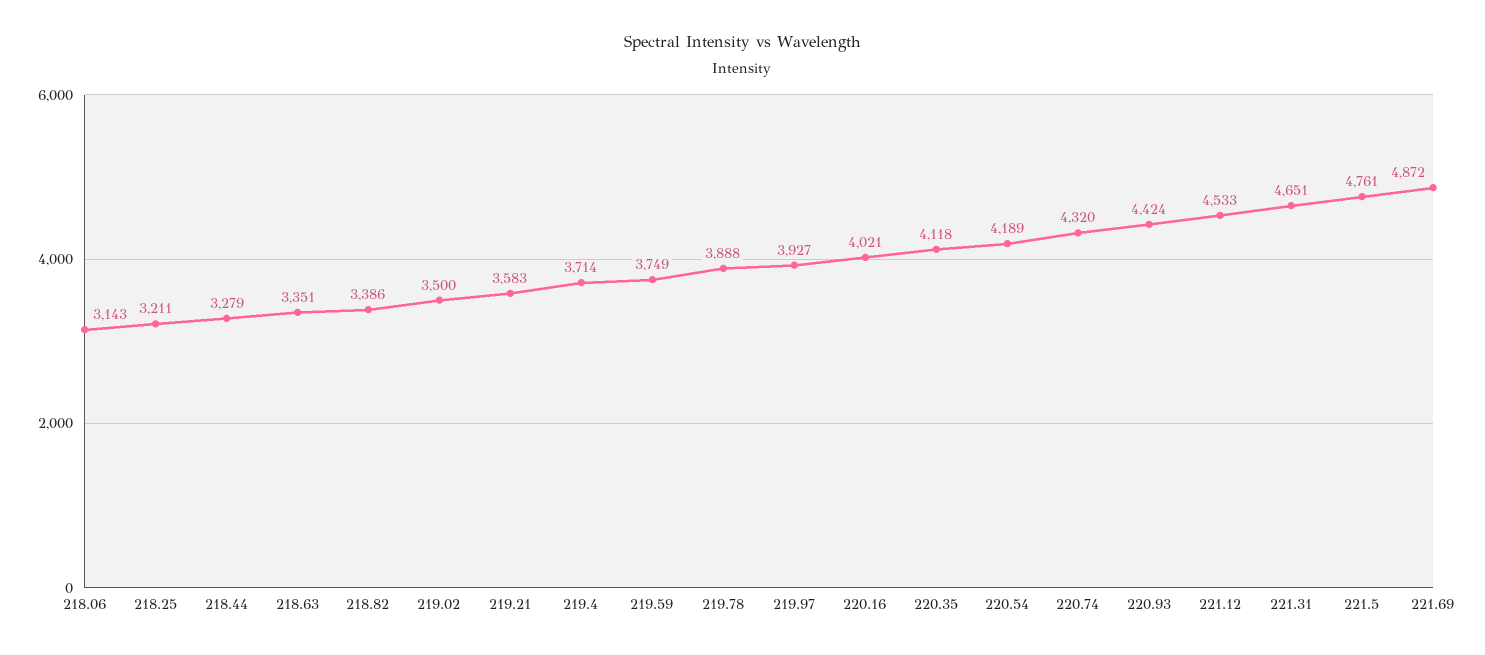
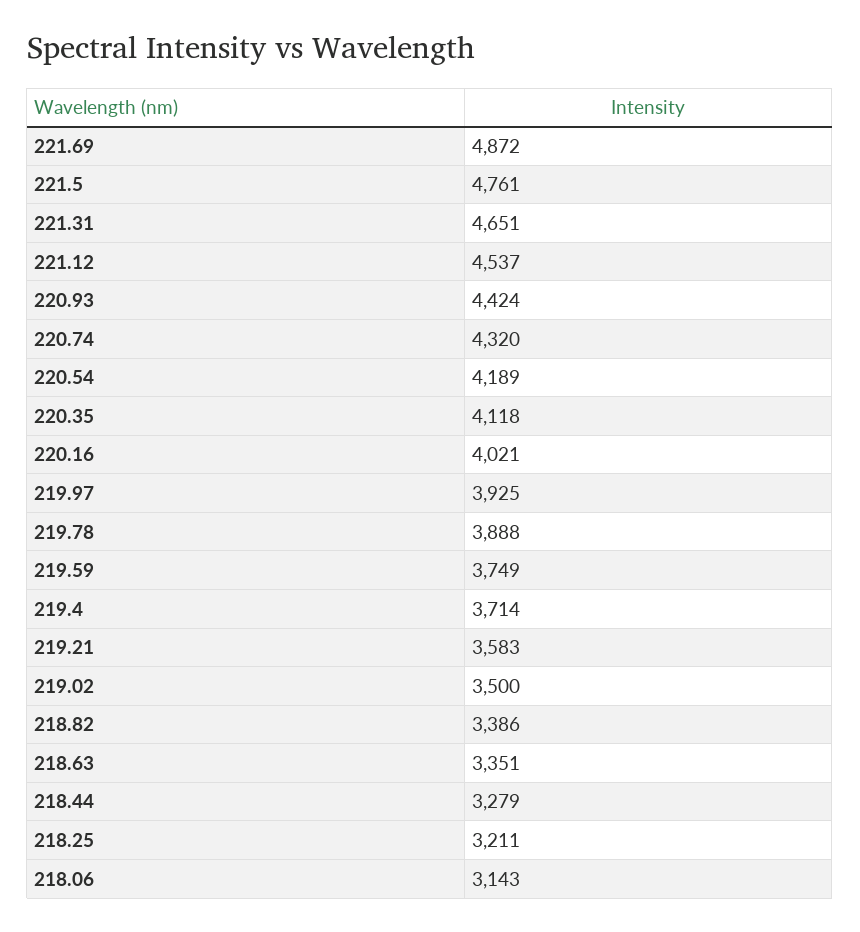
219.97: 3927 -> 3925
221.12: 4533 -> 4537

